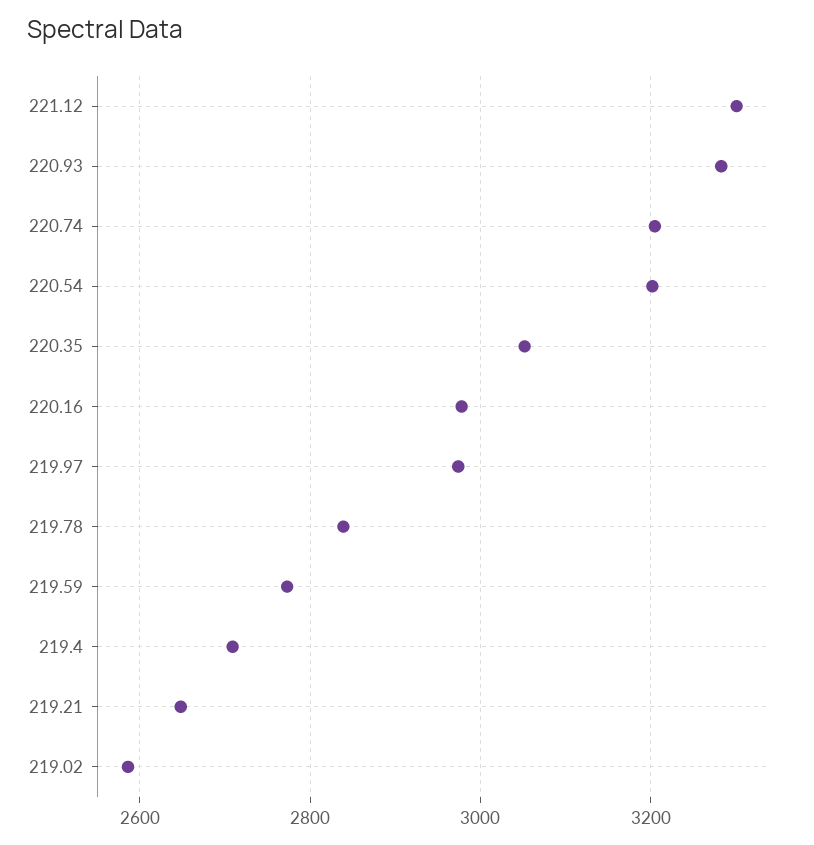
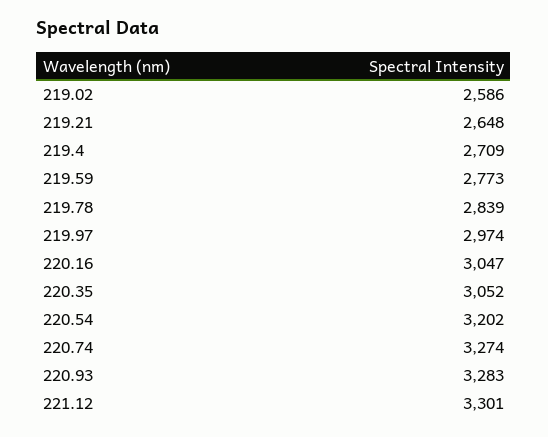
220.74: 3200 -> 3274
220.16: 2980 -> 3047

